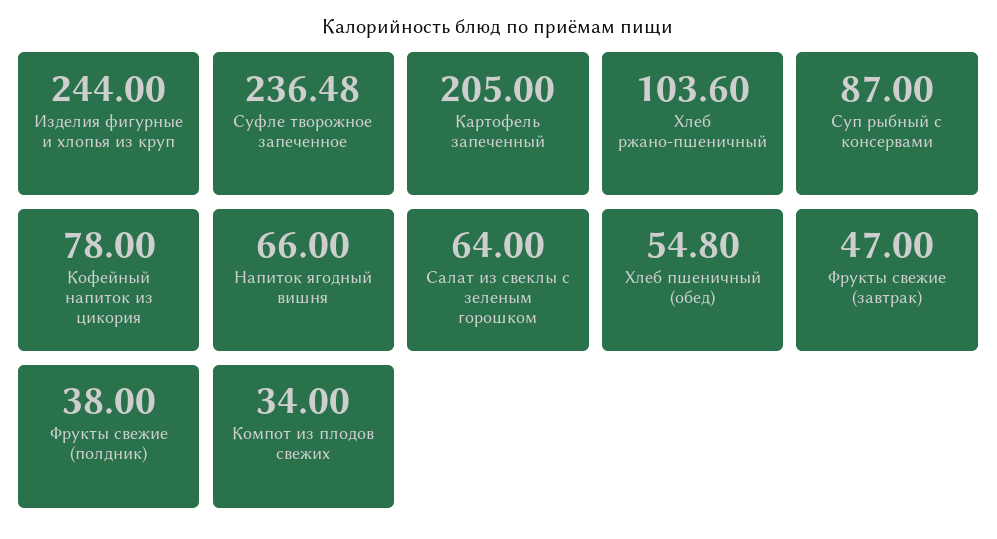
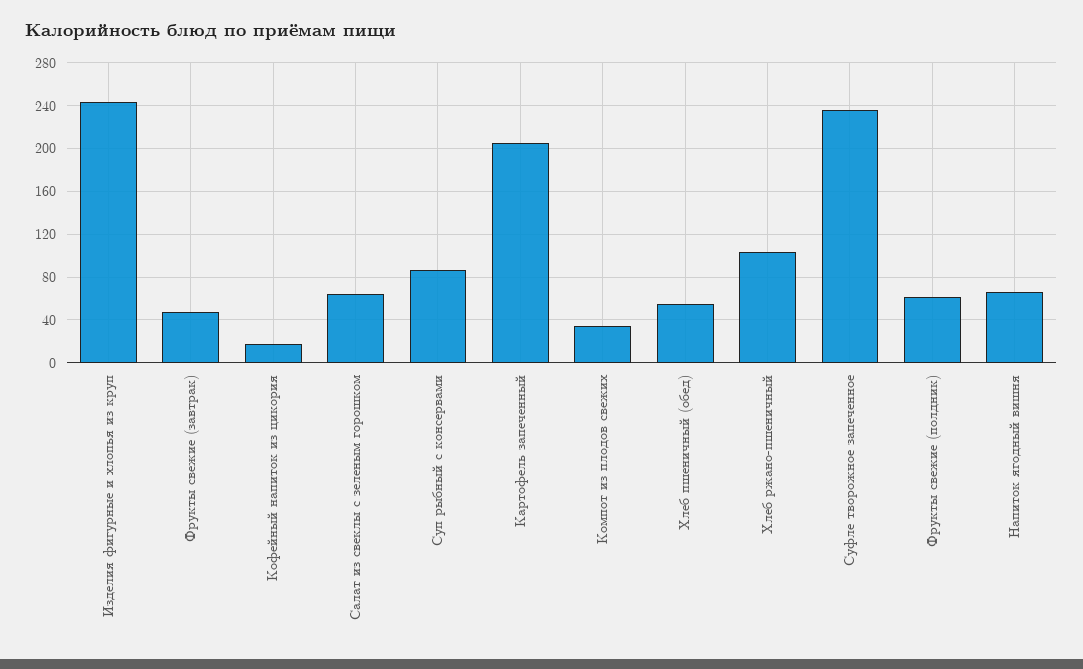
Кофейный напиток из цикория: 78 -> 20
Фрукты свежие (полдник): 38 -> 60

